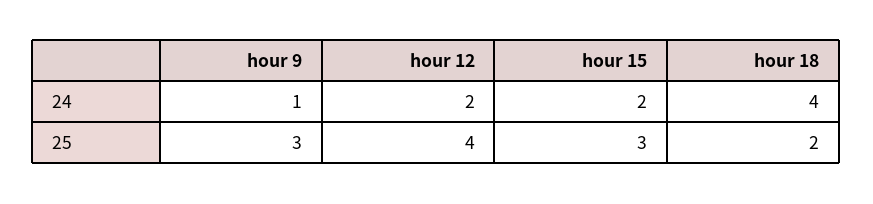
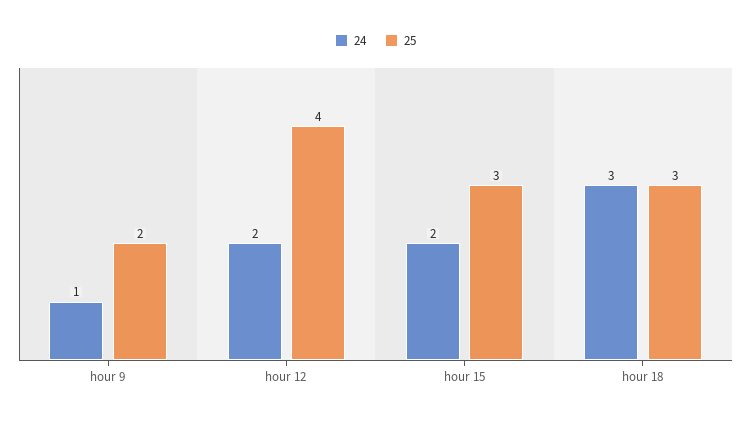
24, hour 18: 4 -> 3
25, hour 9: 3 -> 2
25, hour 18: 2 -> 3

